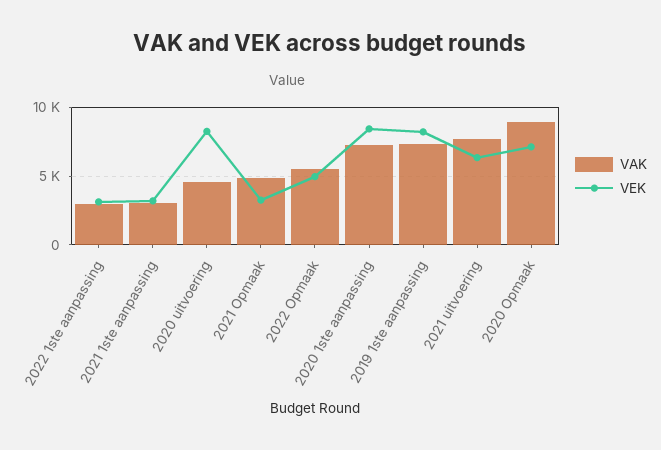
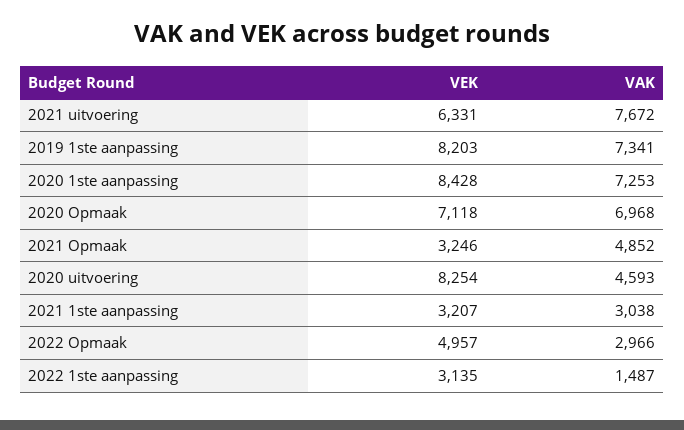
VAK, 2022 1ste aanpassing: 3000 -> 1487
VAK, 2022 Opmaak: 5500 -> 2966
VAK, 2020 Opmaak: 9000 -> 6968

